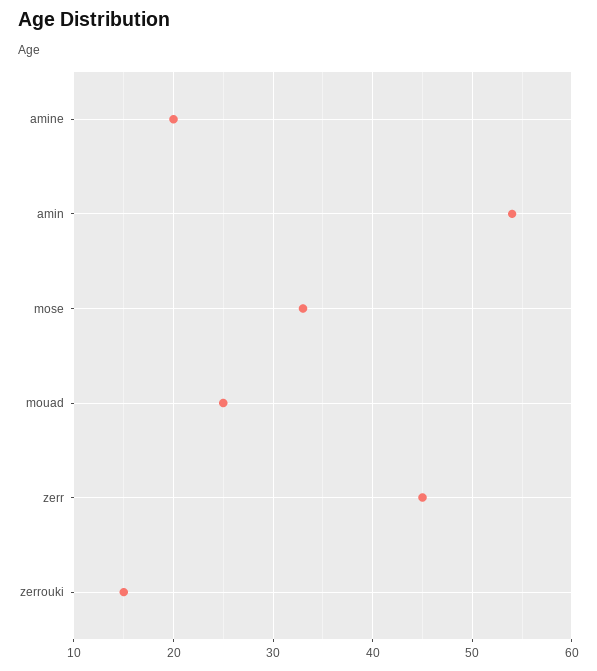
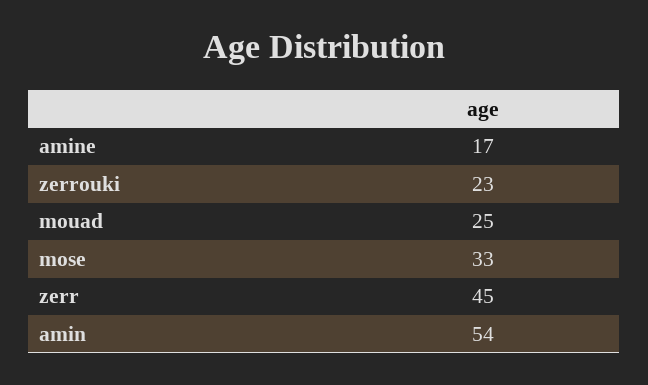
amine: 20 -> 17
zerrouki: 15 -> 23

